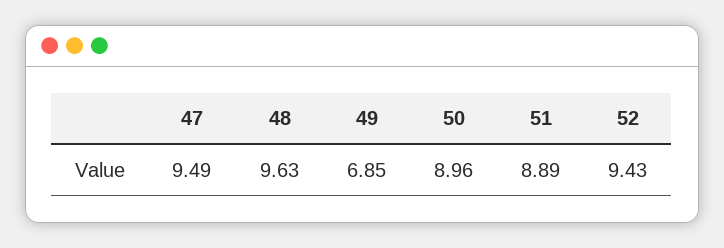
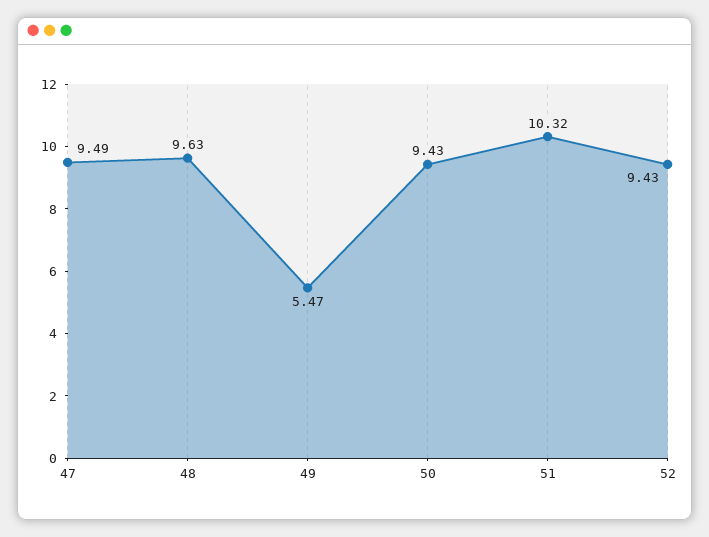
49: 6.85 -> 5.47
50: 8.96 -> 9.43
51: 8.89 -> 10.32

